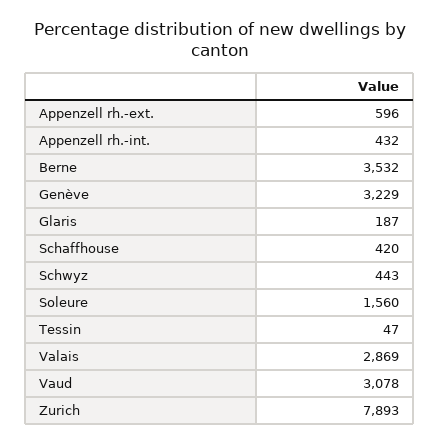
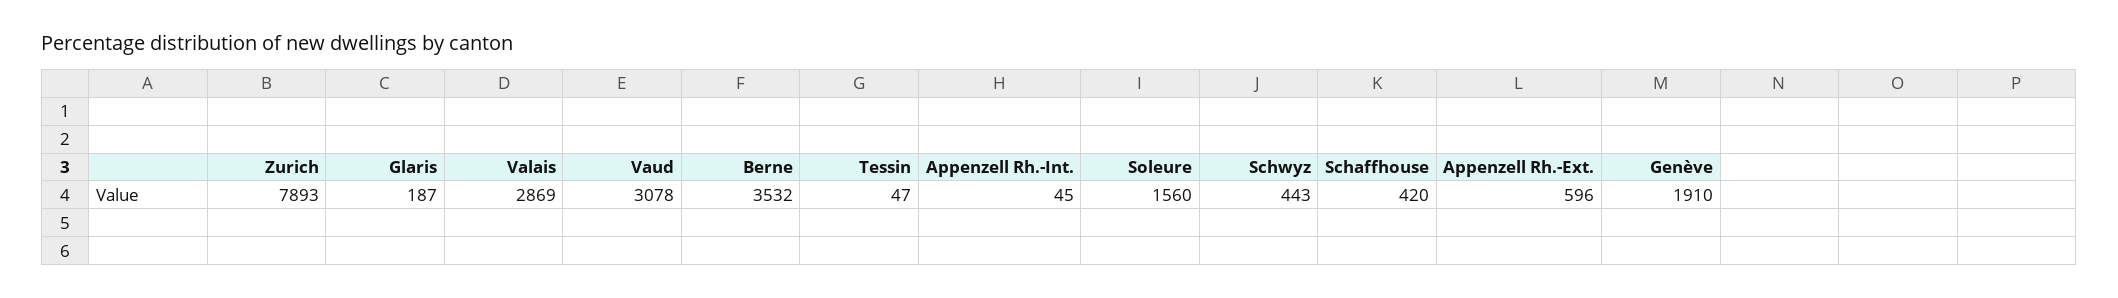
Appenzell rh.-int.: 432 -> 45
Genève: 3229 -> 1910

